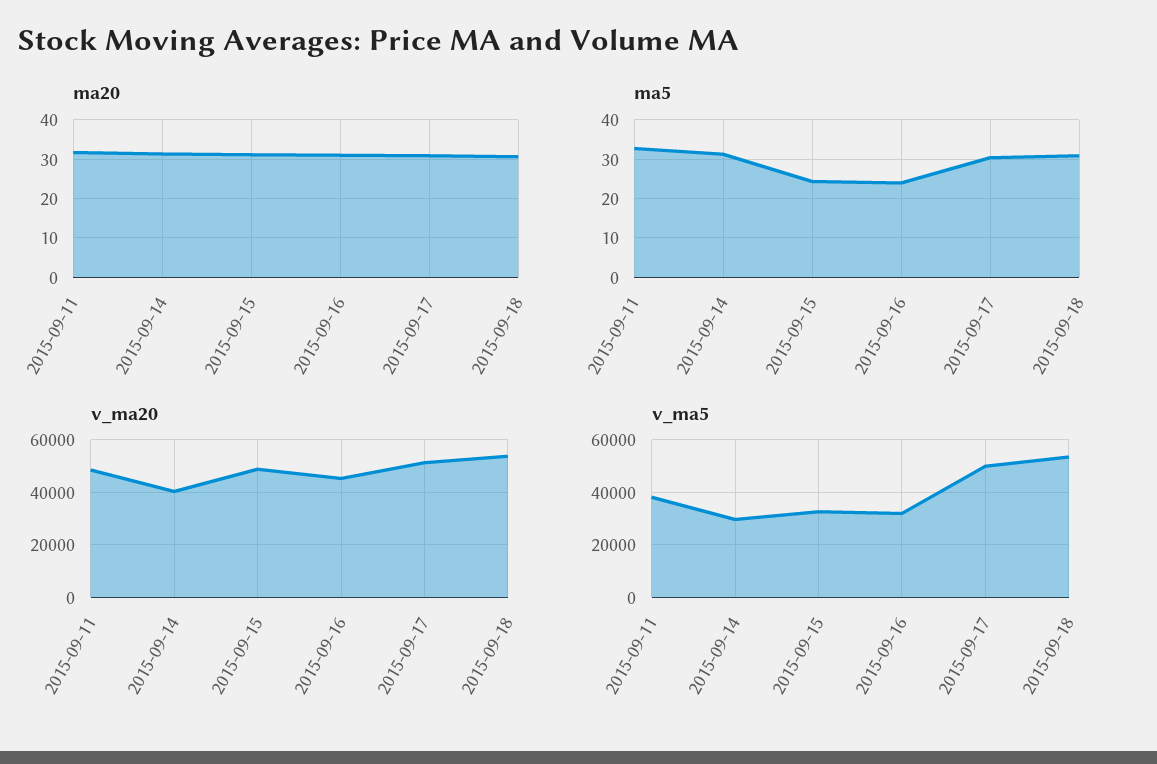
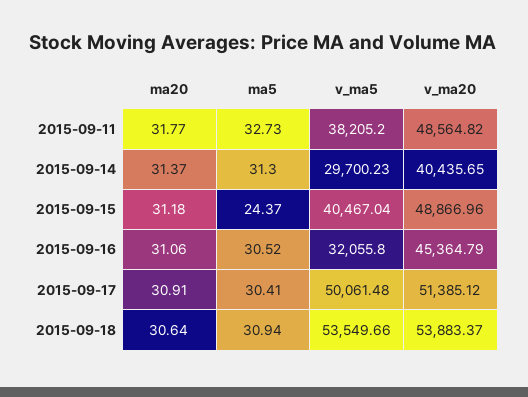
ma5, 2015-09-16: 24 -> 30.52
v_ma5, 2015-09-15: 32500 -> 40467.04

